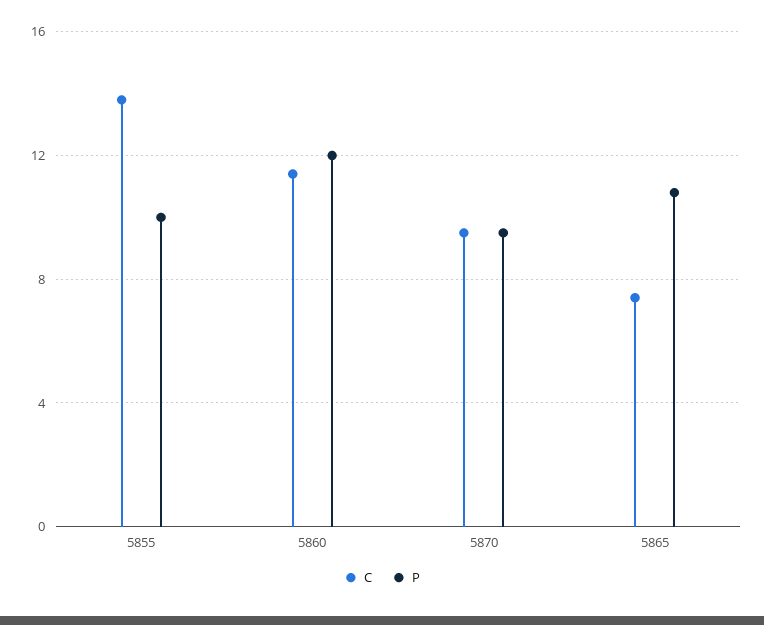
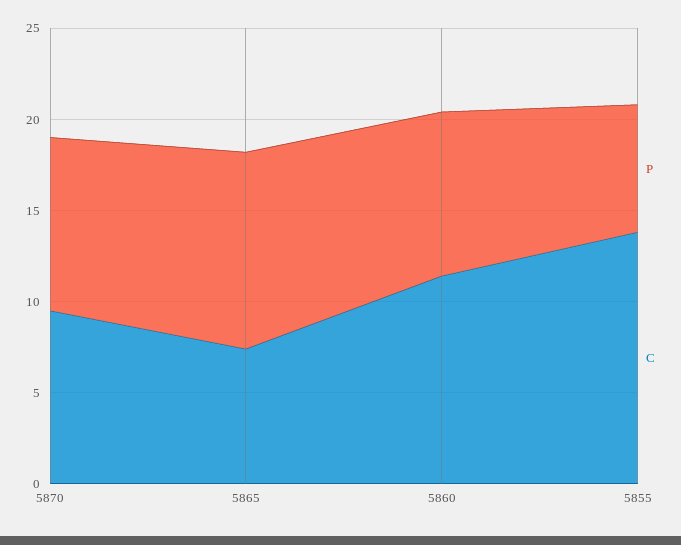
P, 5855: 10 -> 7
P, 5860: 12 -> 9

